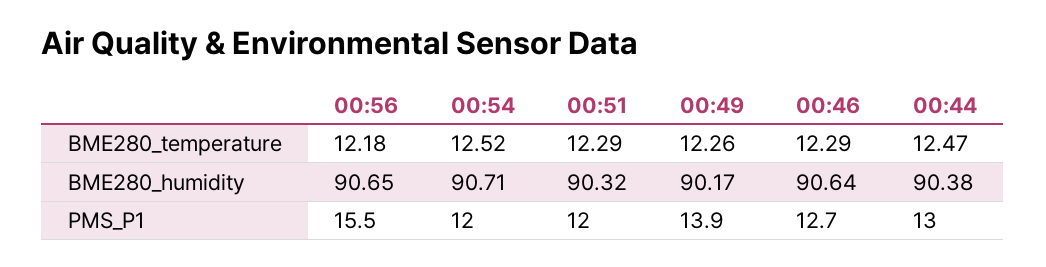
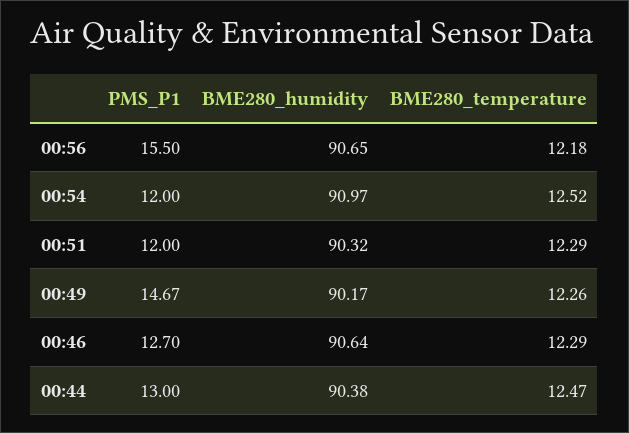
00:54, BME280_humidity: 90.71 -> 90.97
00:49, PMS_P1: 13.9 -> 14.67

